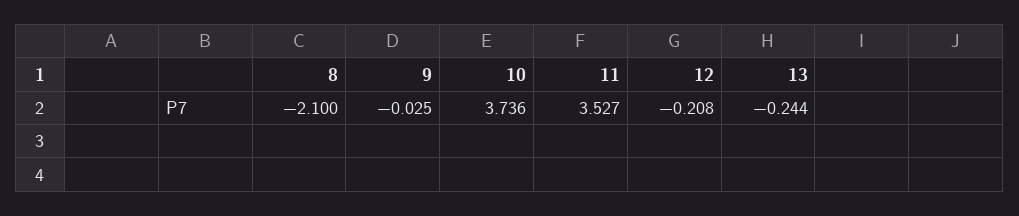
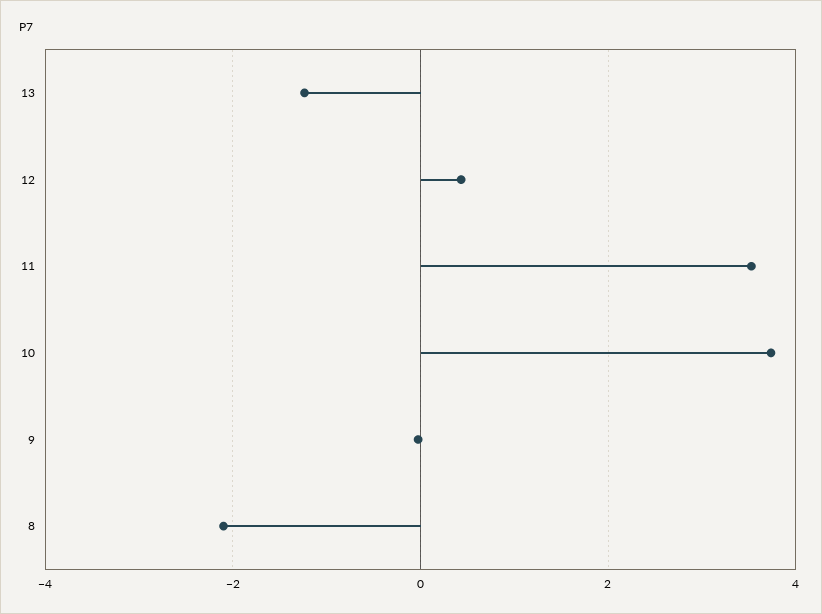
12: -0.208 -> 0.4
13: -0.244 -> -1.2

